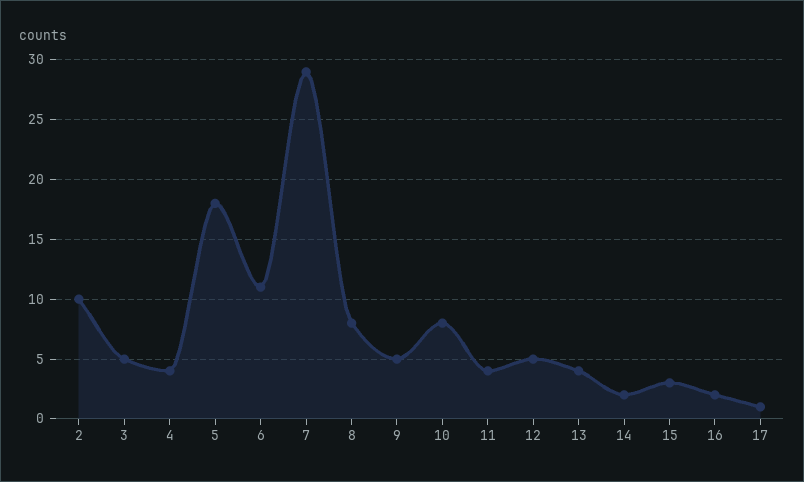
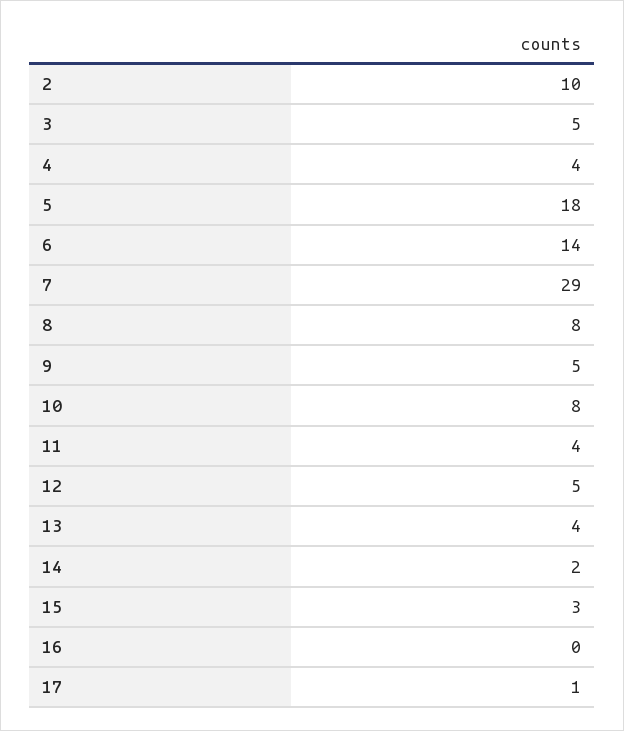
6: 11 -> 14
16: 2 -> 0

